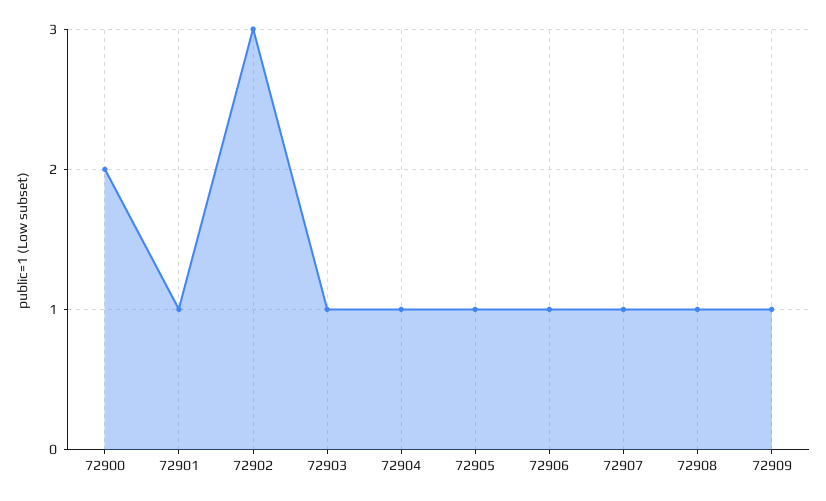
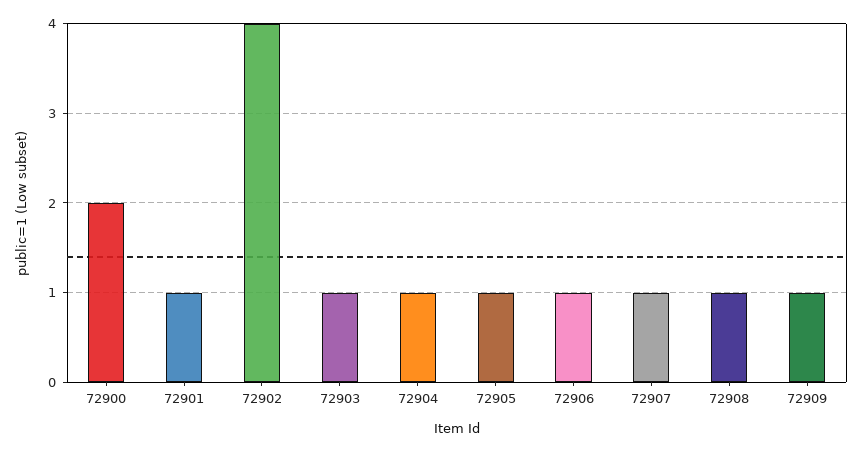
72902: 3 -> 4

